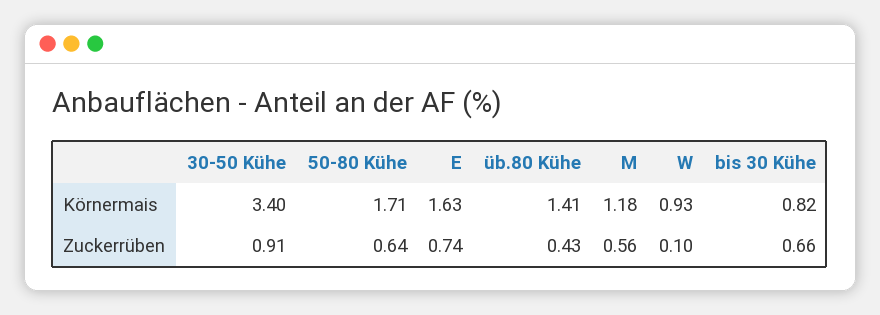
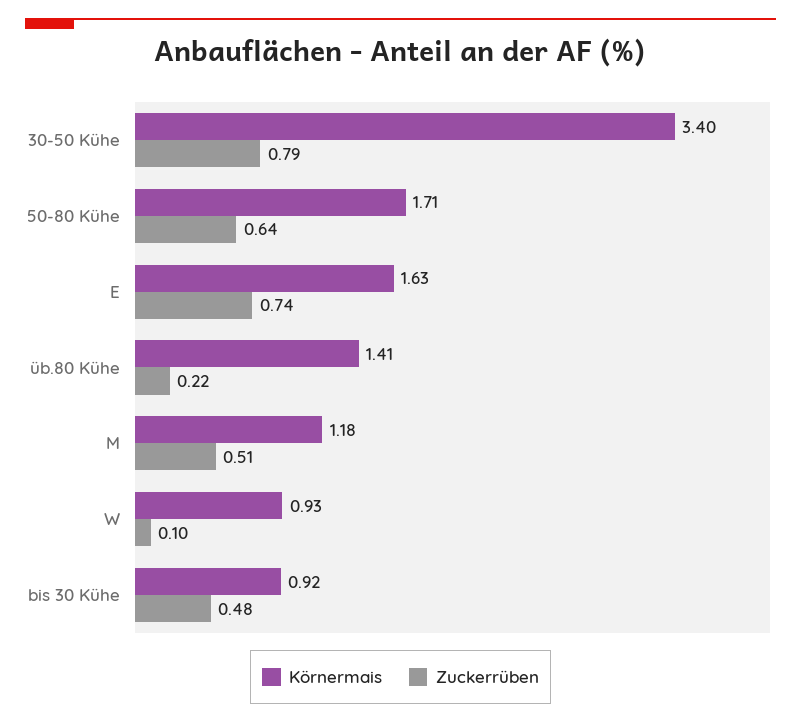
Körnermais, bis 30 Kühe: 0.82 -> 0.92
Zuckerrüben, 30-50 Kühe: 0.91 -> 0.79
Zuckerrüben, üb.80 Kühe: 0.43 -> 0.22
Zuckerrüben, M: 0.56 -> 0.51
Zuckerrüben, bis 30 Kühe: 0.66 -> 0.48

